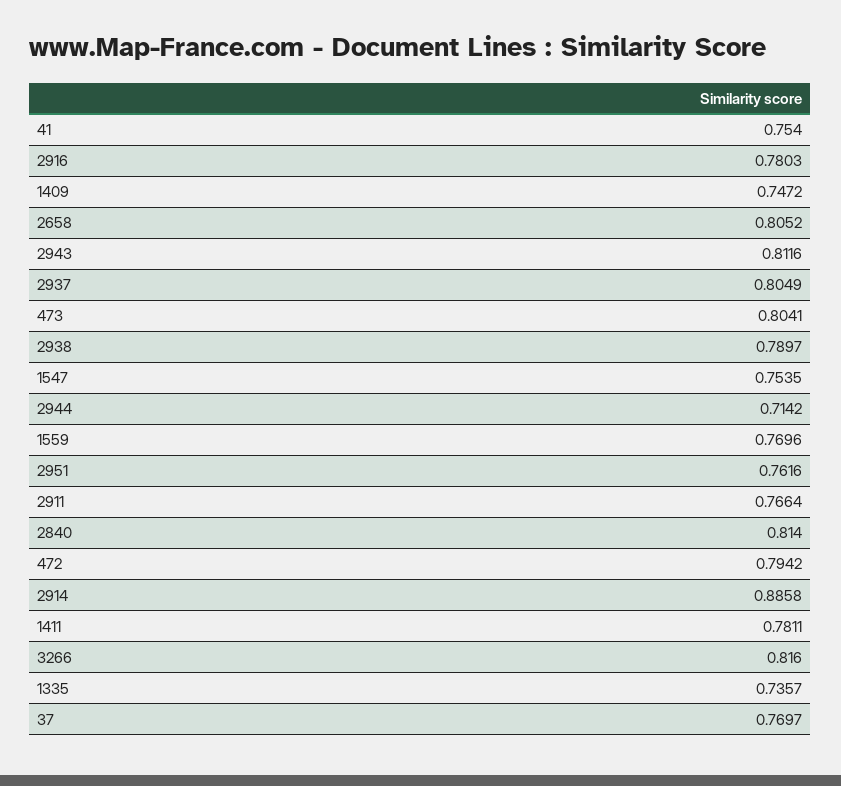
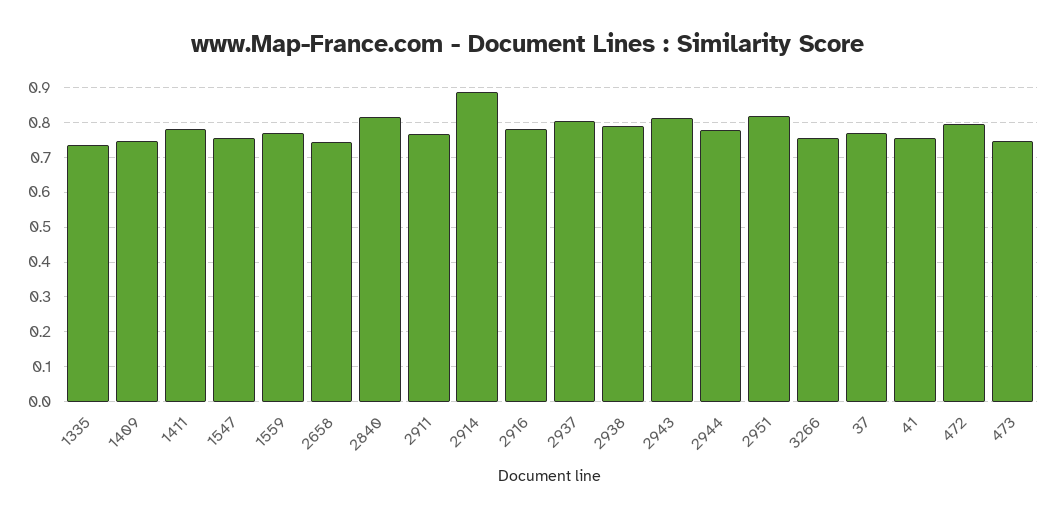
2658: 0.8052 -> 0.74
473: 0.8041 -> 0.74
2944: 0.7142 -> 0.78
2951: 0.7616 -> 0.82
3266: 0.816 -> 0.76

